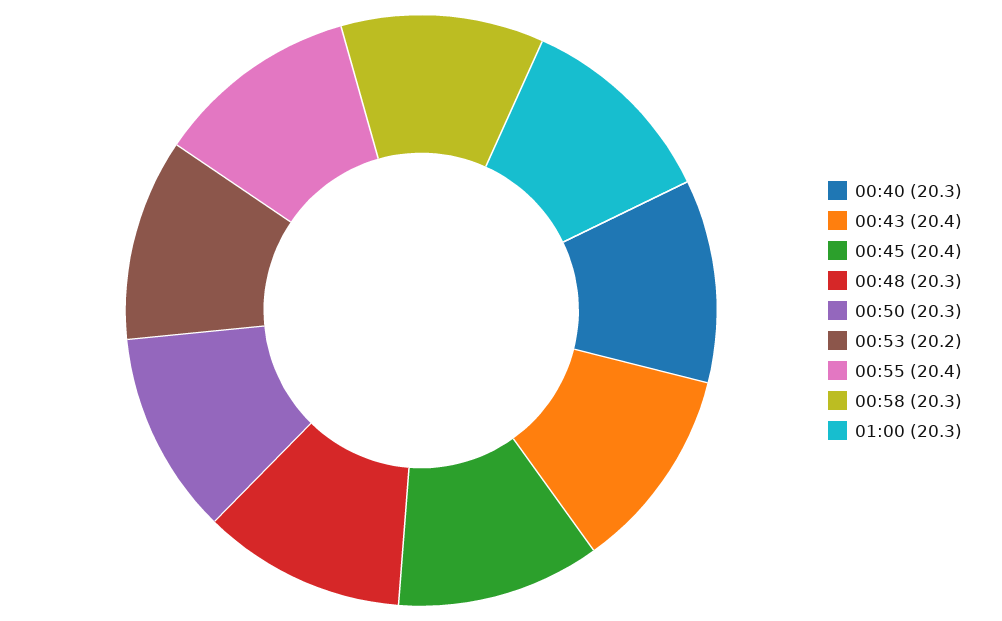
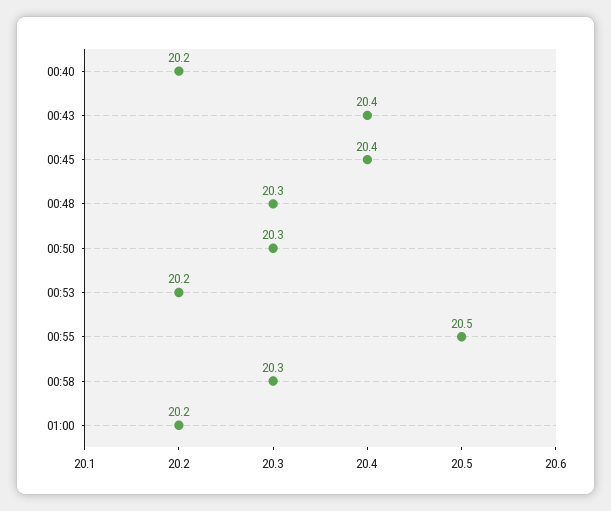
00:40: 20.3 -> 20.2
00:55: 20.4 -> 20.5
01:00: 20.3 -> 20.2

